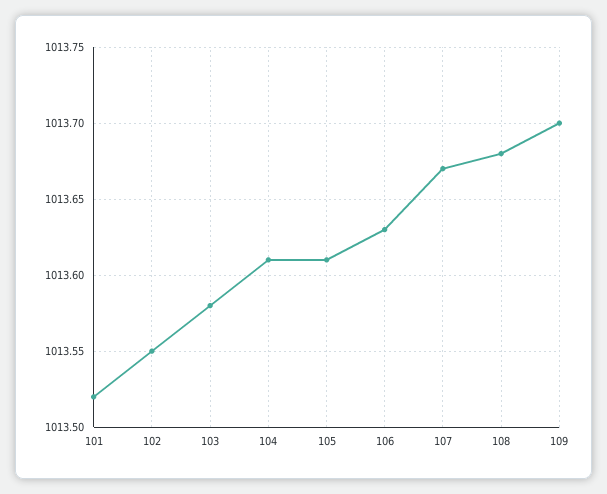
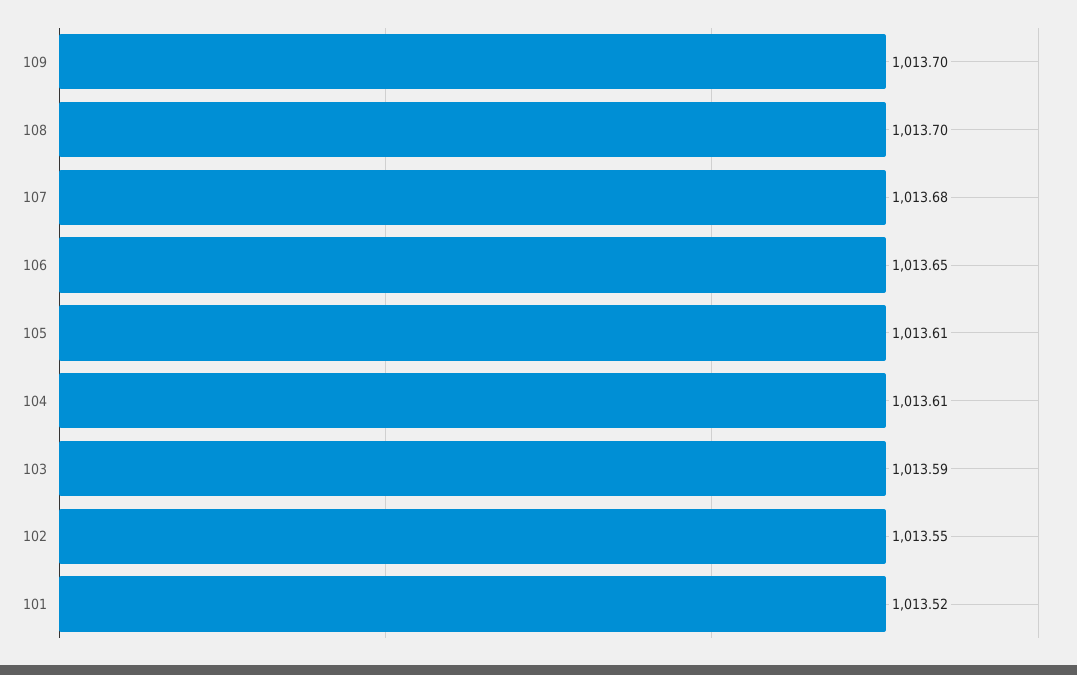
103: 1013.58 -> 1013.59
106: 1013.63 -> 1013.65
107: 1013.67 -> 1013.68
108: 1013.68 -> 1013.7

